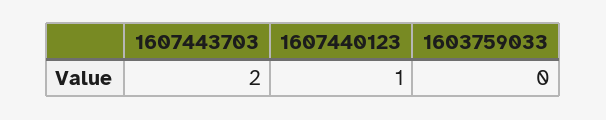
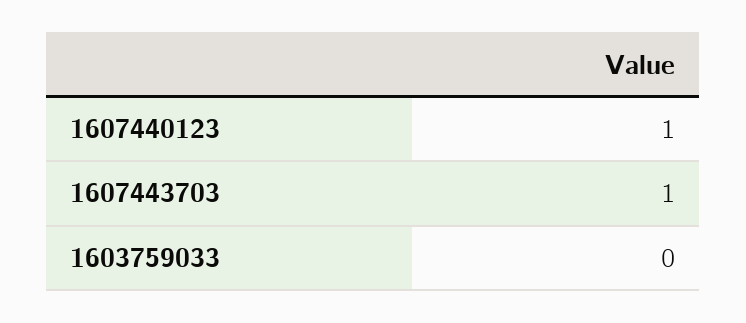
1607443703: 2 -> 1

